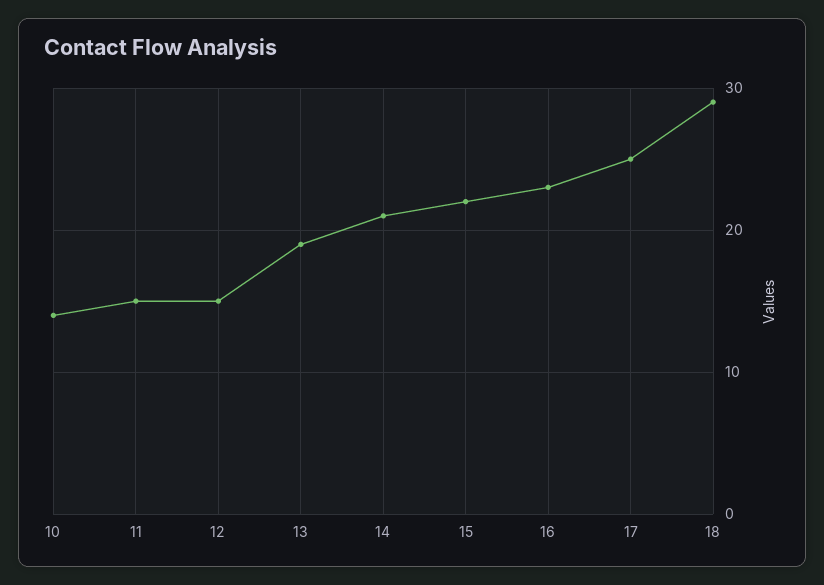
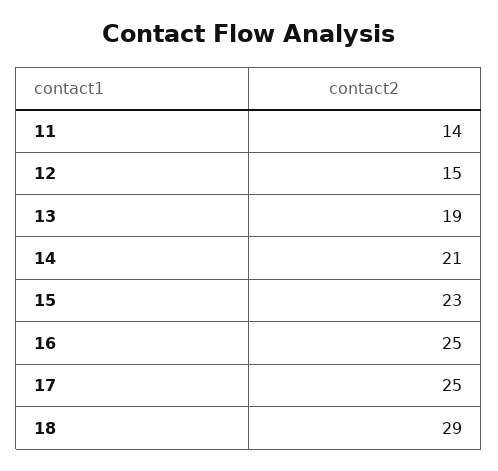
10: 14 -> none
11: 15 -> 14
15: 22 -> 23
16: 23 -> 25

